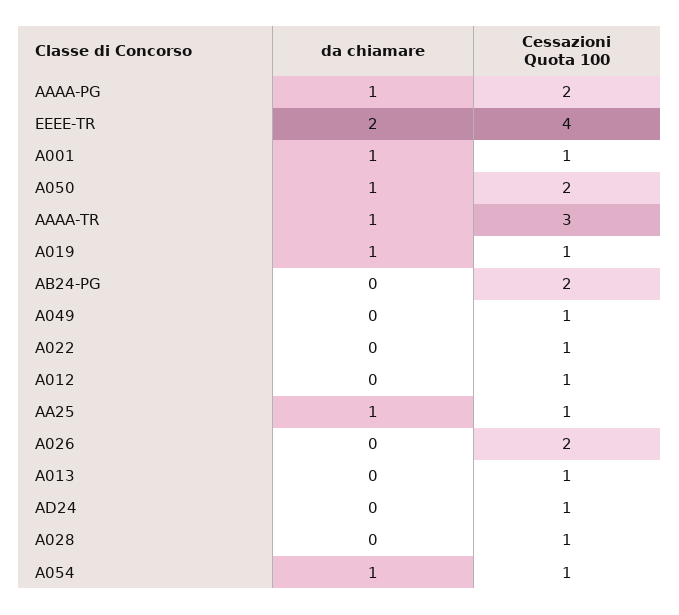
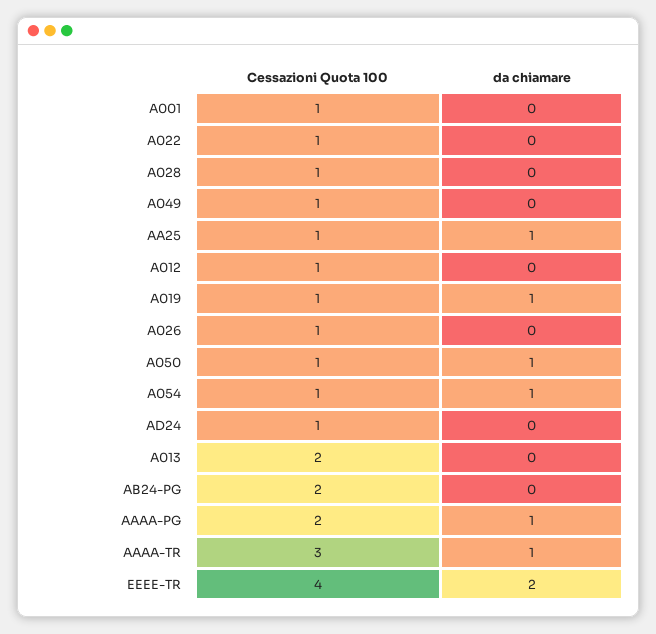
da chiamare, A001: 1 -> 0
Cessazioni Quota 100, A050: 2 -> 1
Cessazioni Quota 100, A026: 2 -> 1
Cessazioni Quota 100, A013: 1 -> 2

